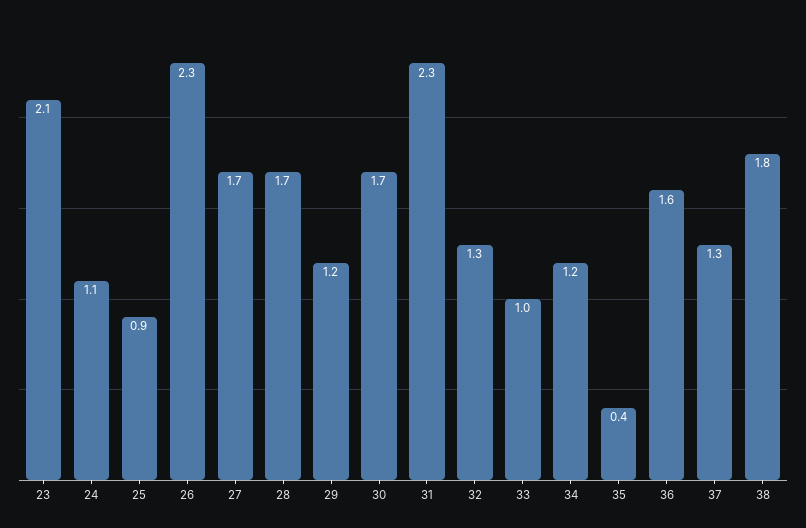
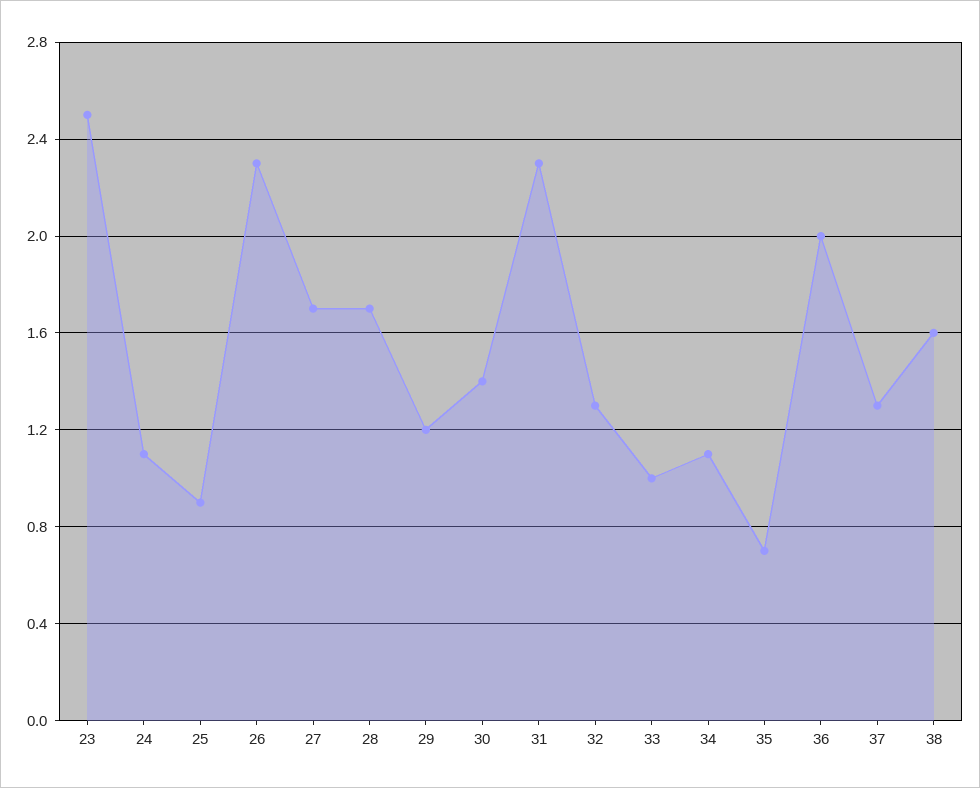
23: 2.1 -> 2.5
30: 1.7 -> 1.4
34: 1.2 -> 1.1
35: 0.4 -> 0.7
36: 1.6 -> 2
38: 1.8 -> 1.6

